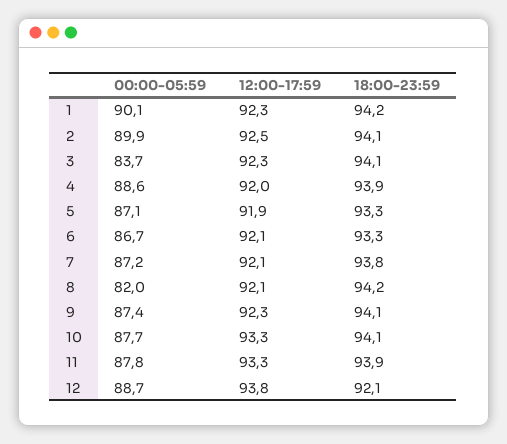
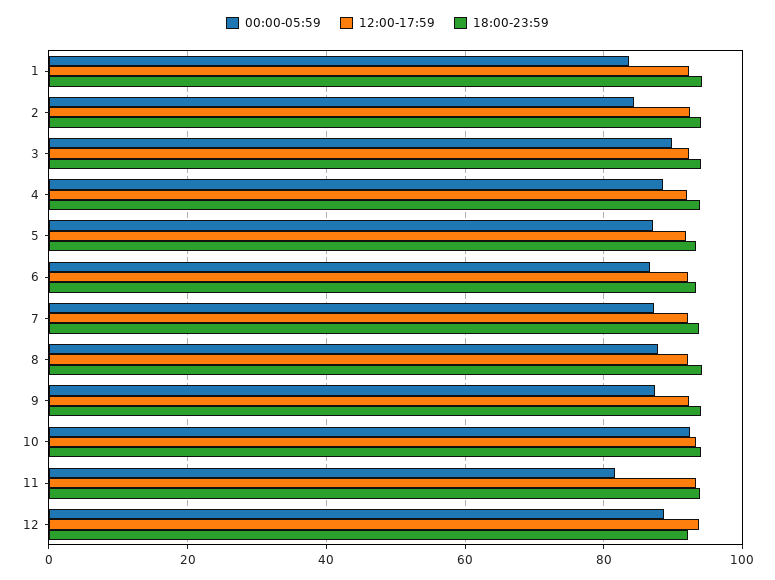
00:00-05:59, 1: 90.1 -> 84
00:00-05:59, 2: 89.9 -> 84
00:00-05:59, 3: 83.7 -> 90
00:00-05:59, 8: 82 -> 88
00:00-05:59, 10: 87.7 -> 92
00:00-05:59, 11: 87.8 -> 82

